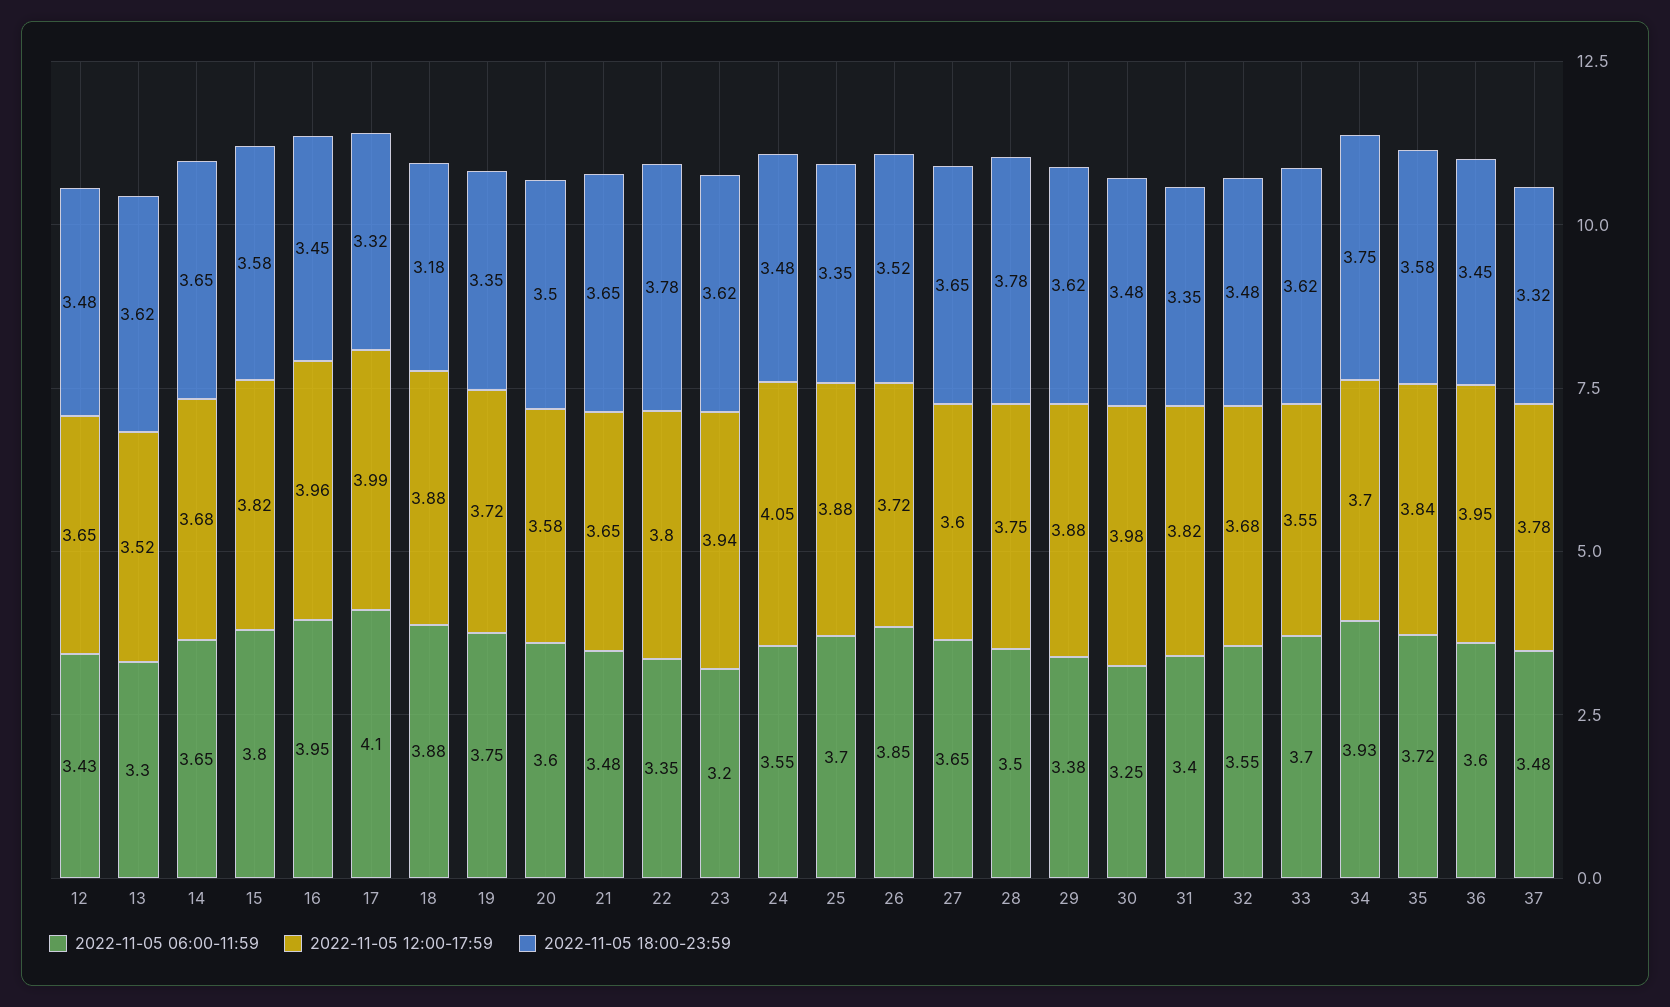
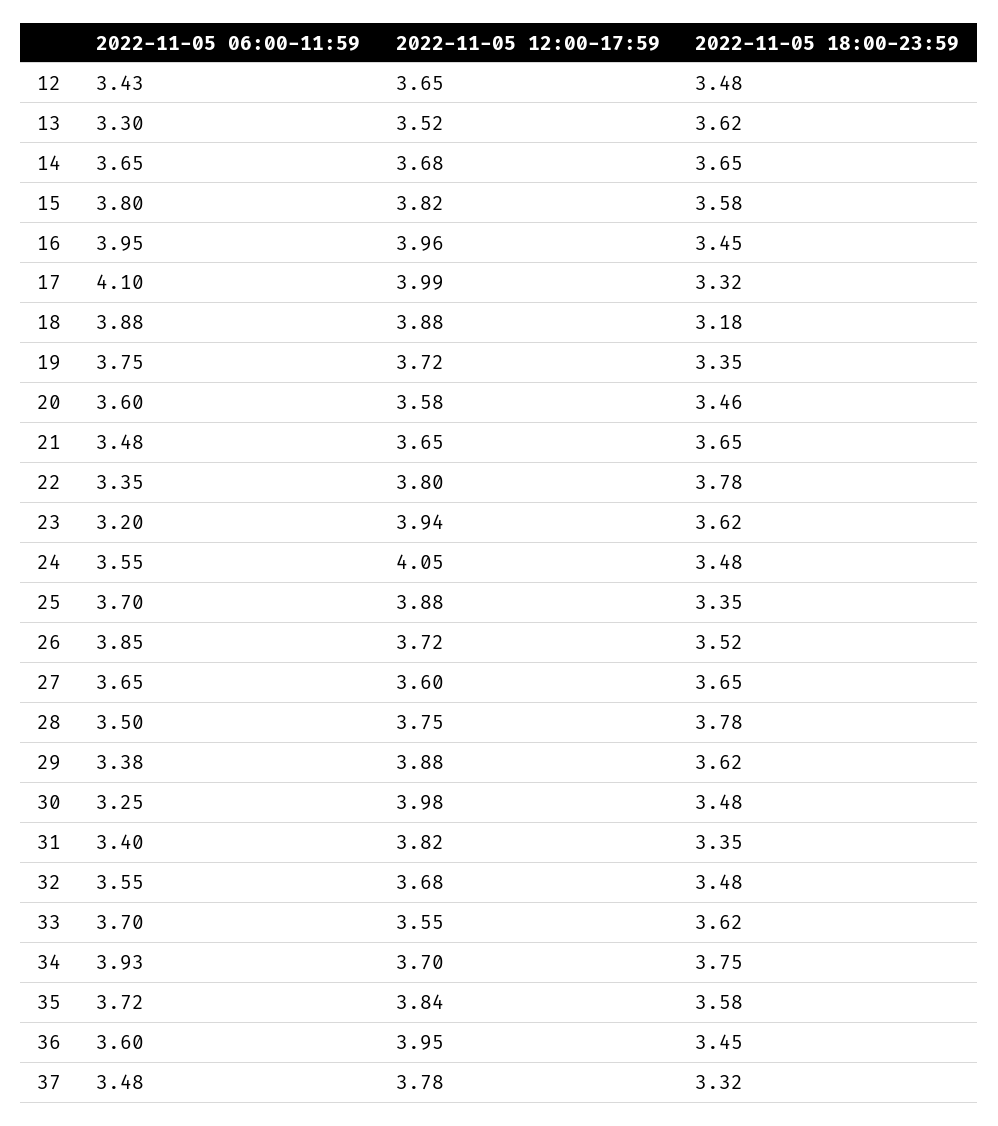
2022-11-05 18:00-23:59, 20: 3.5 -> 3.46

